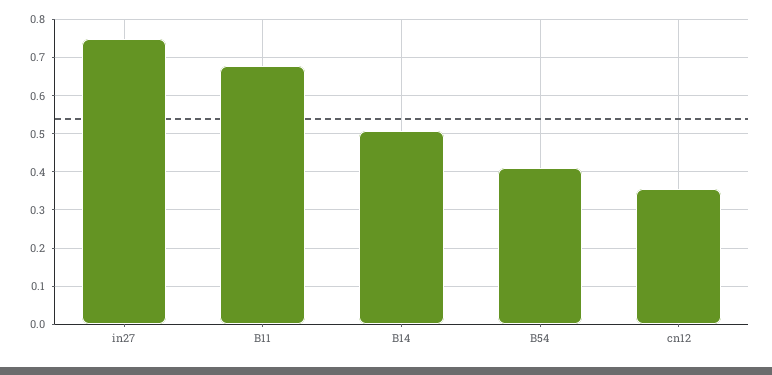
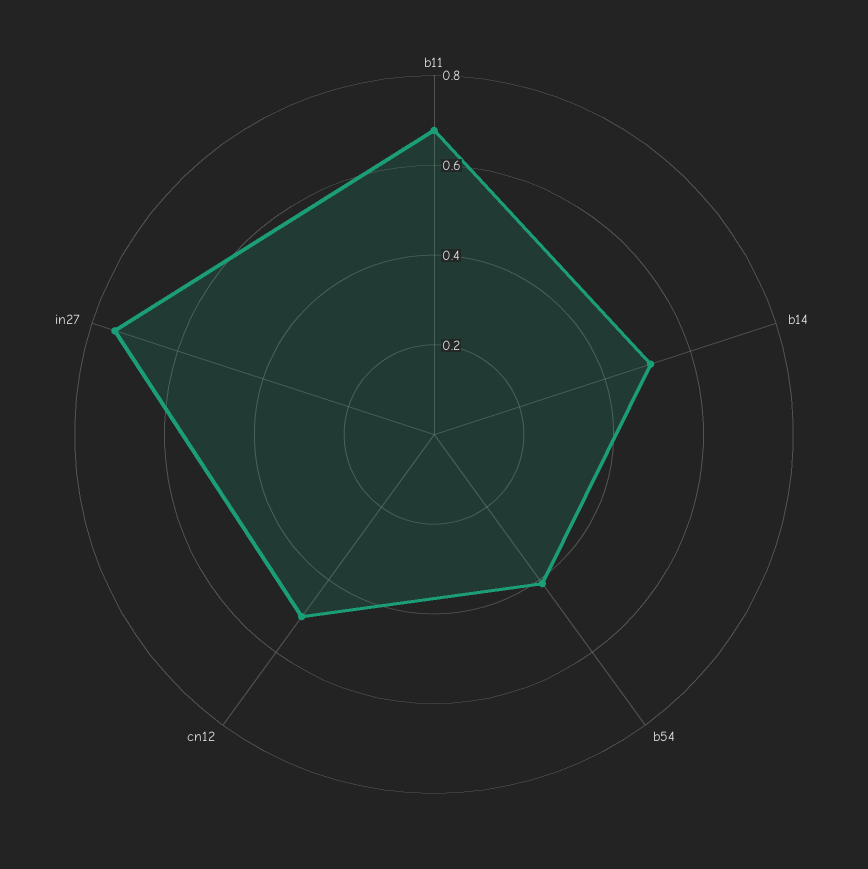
cn12: 0.36 -> 0.5

